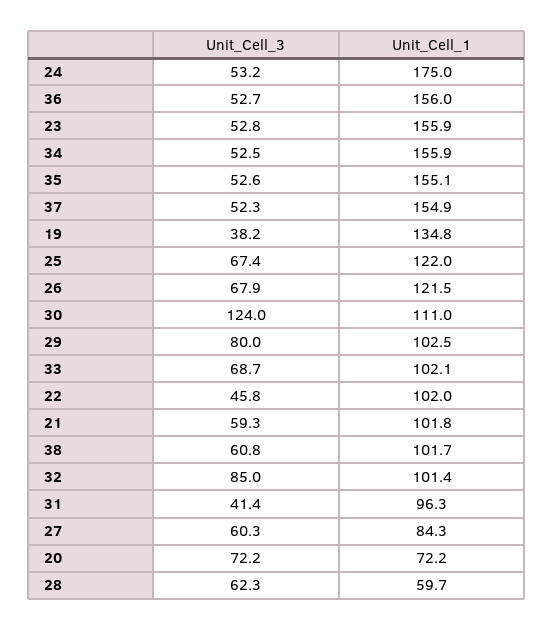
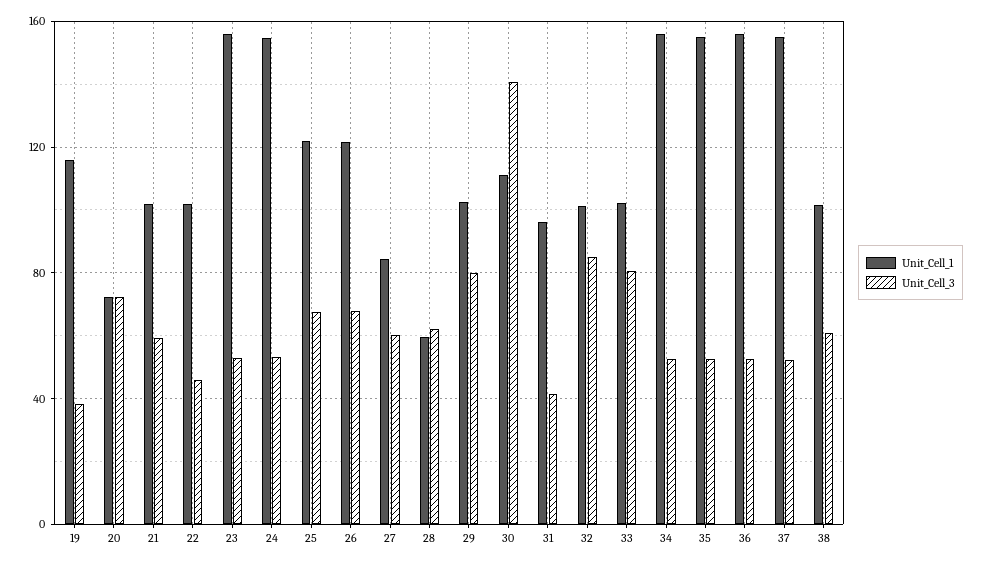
Unit_Cell_1, 24: 175 -> 155
Unit_Cell_1, 19: 134.8 -> 115
Unit_Cell_3, 30: 124 -> 140
Unit_Cell_3, 33: 68.7 -> 80

